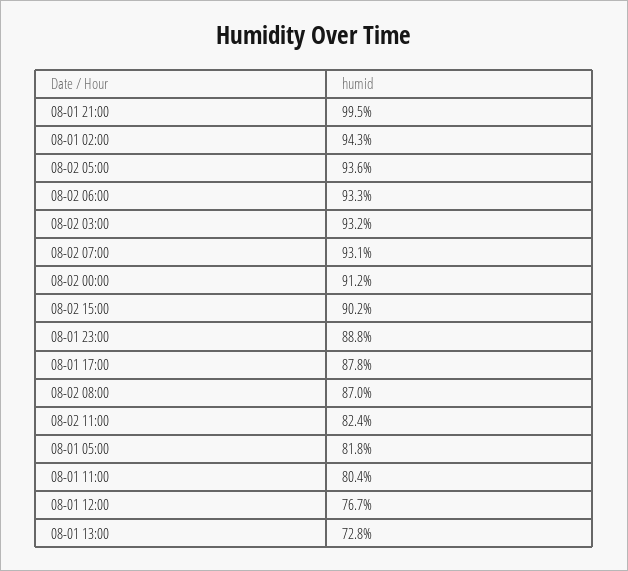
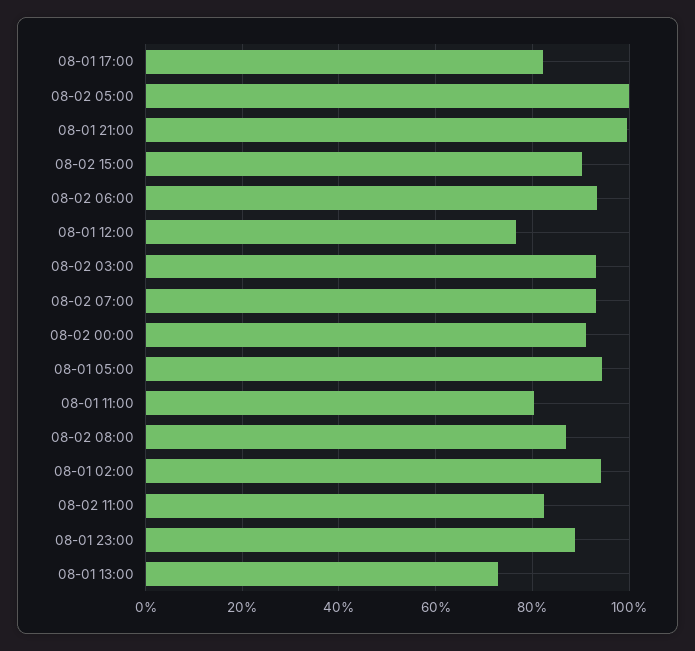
08-02 05:00: 93.6 -> 100
08-01 17:00: 87.8 -> 82
08-01 05:00: 81.8 -> 94

